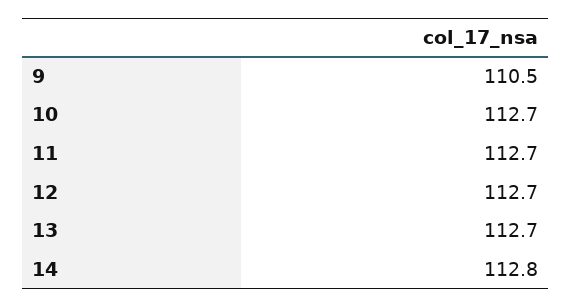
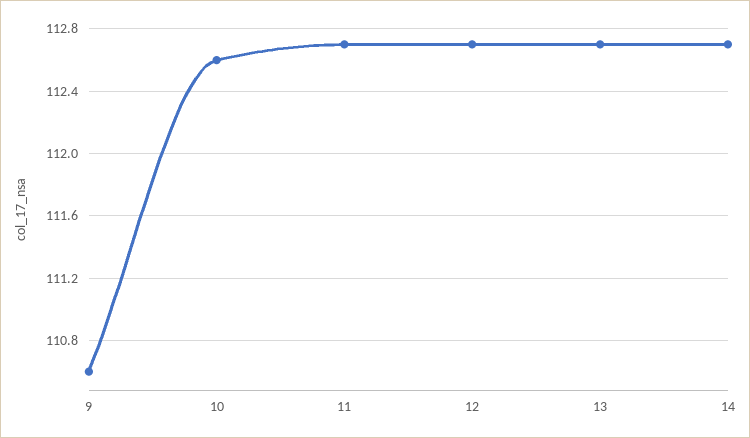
9: 110.5 -> 110.6
10: 112.7 -> 112.6
14: 112.8 -> 112.7

